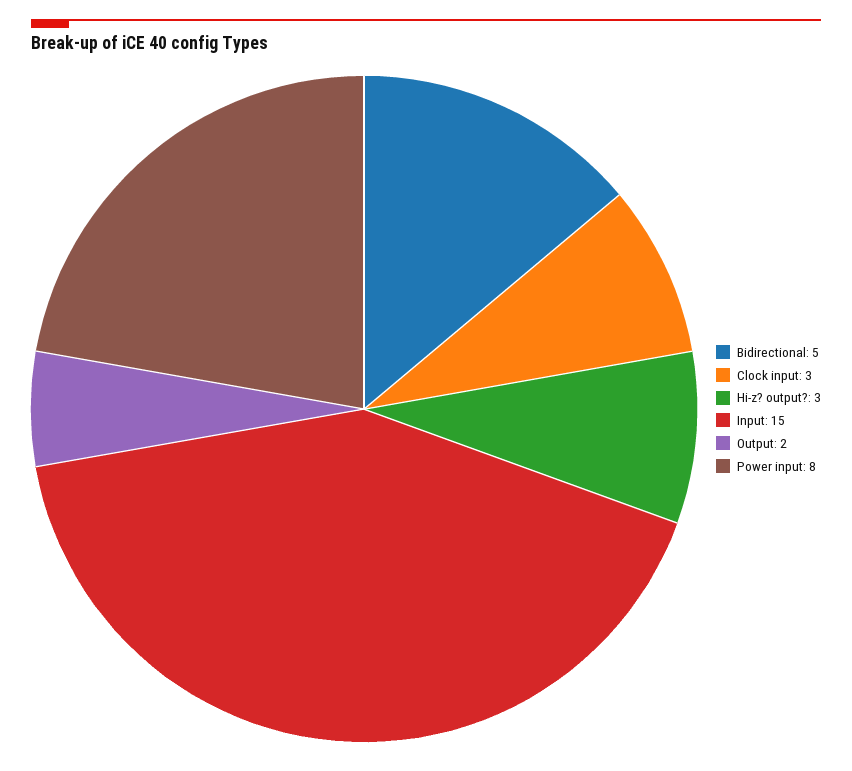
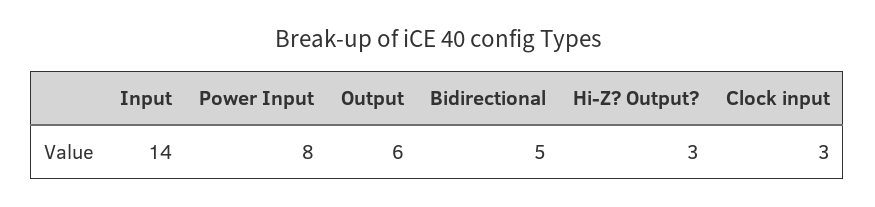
Input: 15 -> 14
Output: 2 -> 6

